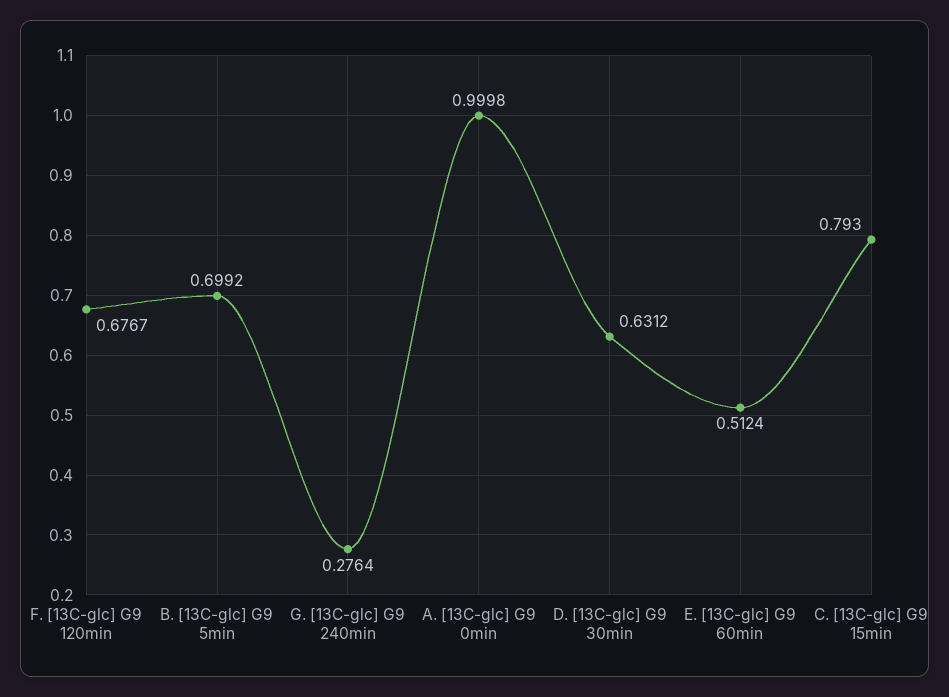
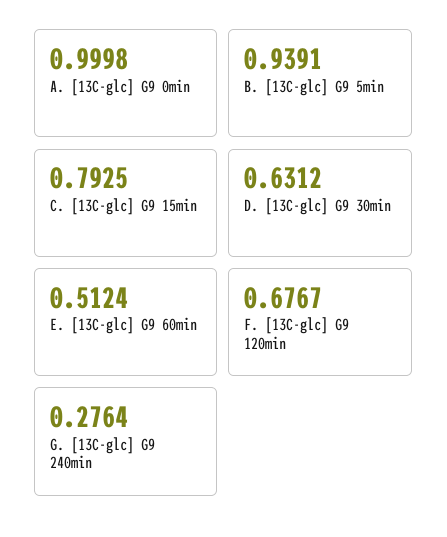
B. [13C-glc] G9 5min: 0.6992 -> 0.9391
C. [13C-glc] G9 15min: 0.793 -> 0.7925

